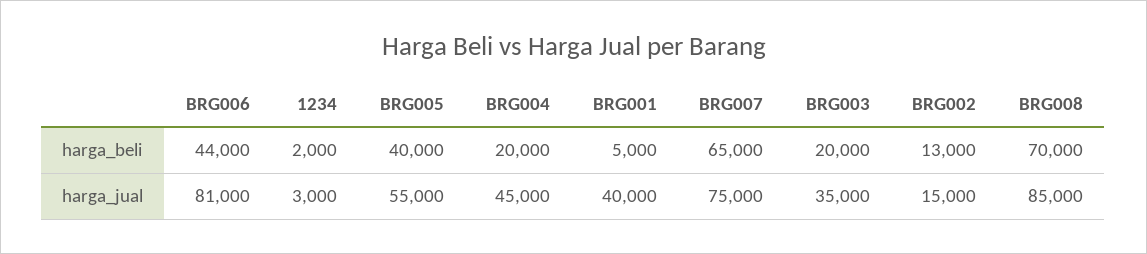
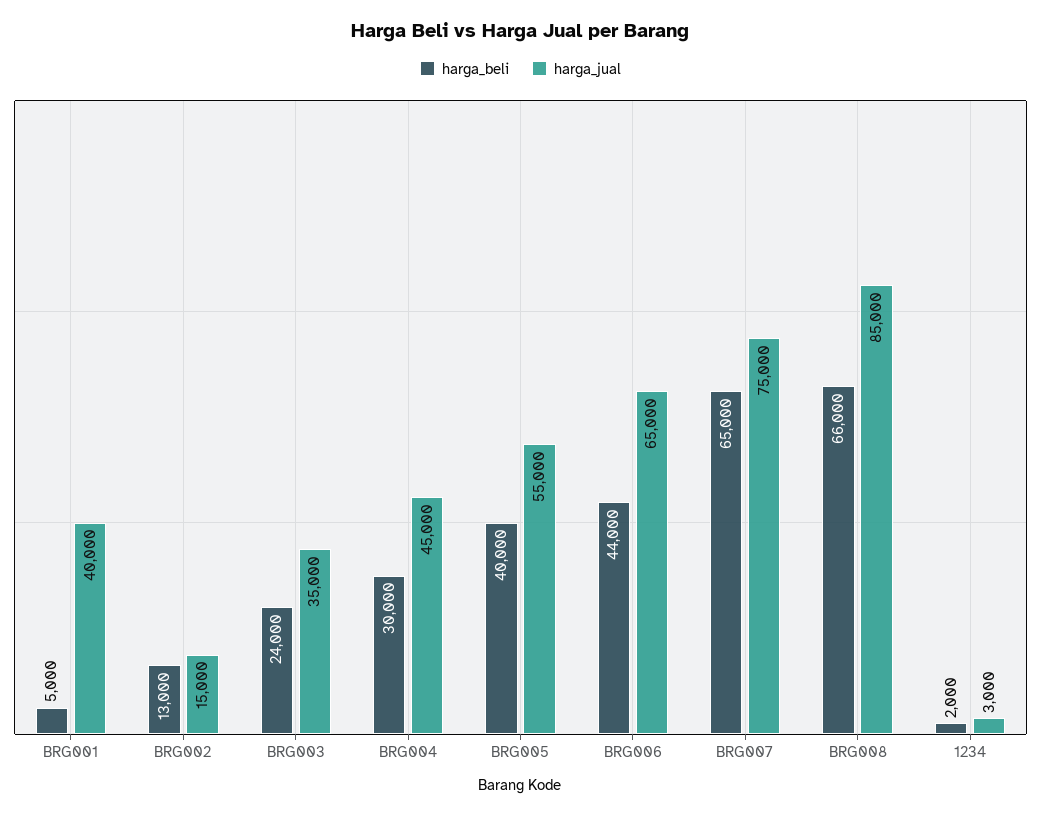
harga_beli, BRG004: 20000 -> 30000
harga_beli, BRG003: 20000 -> 24000
harga_beli, BRG008: 70000 -> 66000
harga_jual, BRG006: 81000 -> 65000

